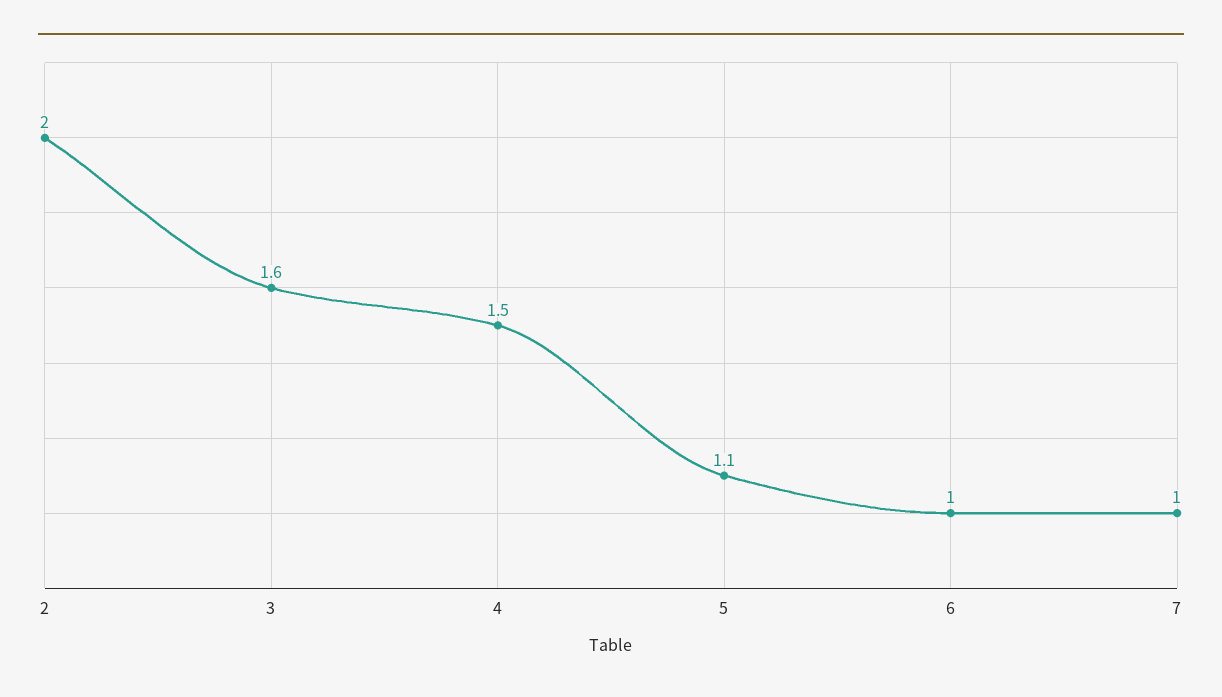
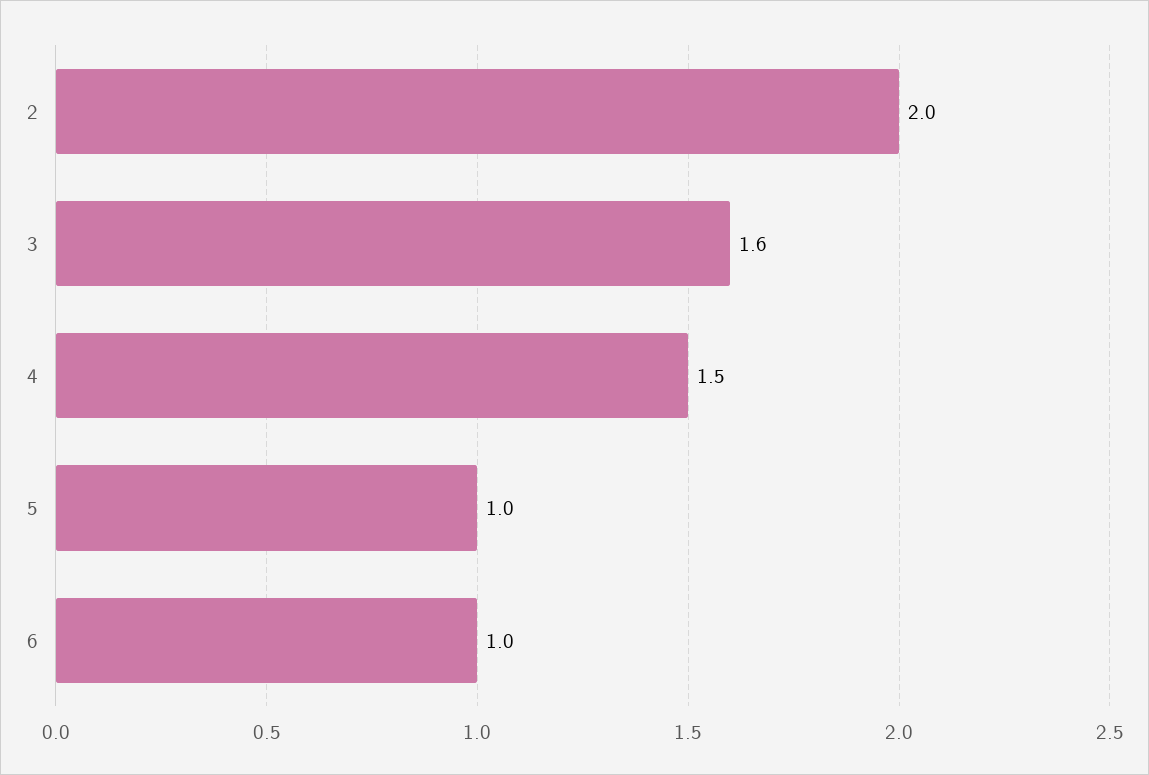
5: 1.1 -> 1
7: 1 -> none

